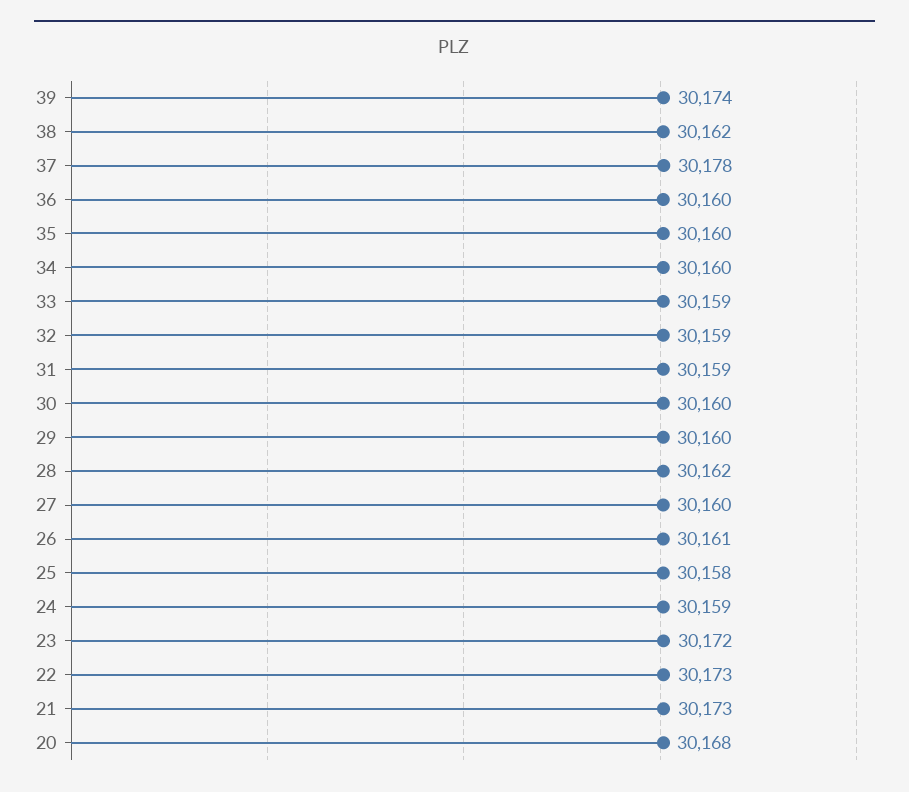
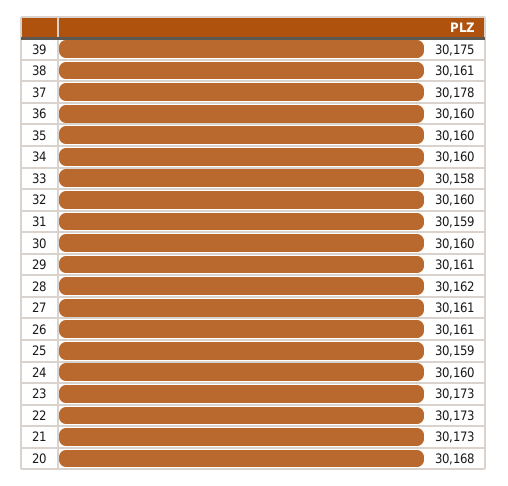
39: 30174 -> 30175
38: 30162 -> 30161
33: 30159 -> 30158
32: 30159 -> 30160
29: 30160 -> 30161
27: 30160 -> 30161
25: 30158 -> 30159
24: 30159 -> 30160
23: 30172 -> 30173

